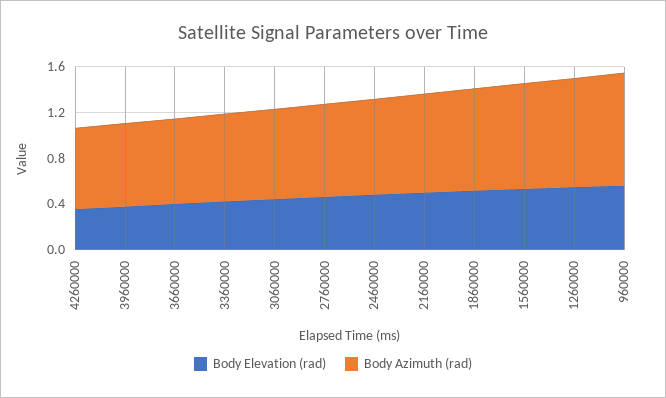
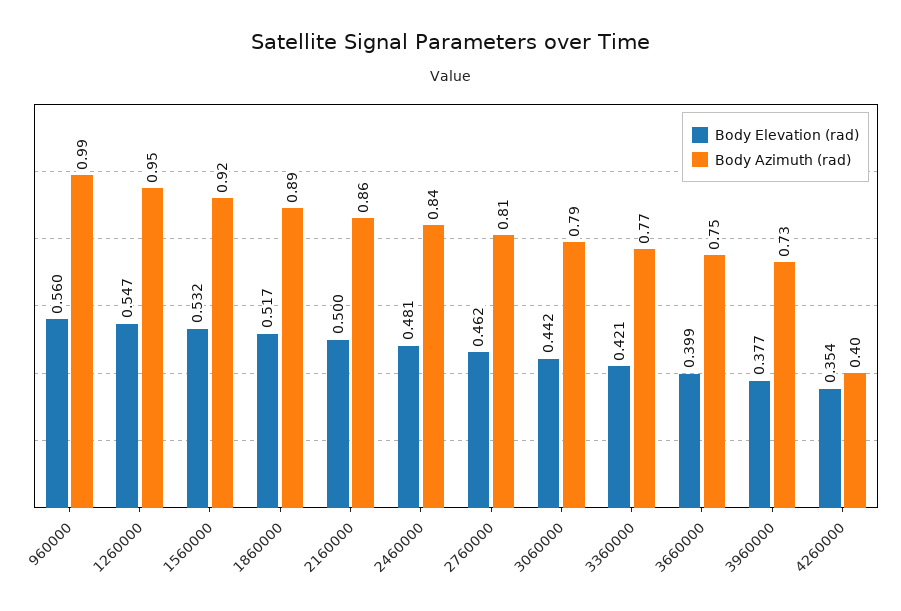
Body Azimuth (rad), 4260000: 0.7 -> 0.4

